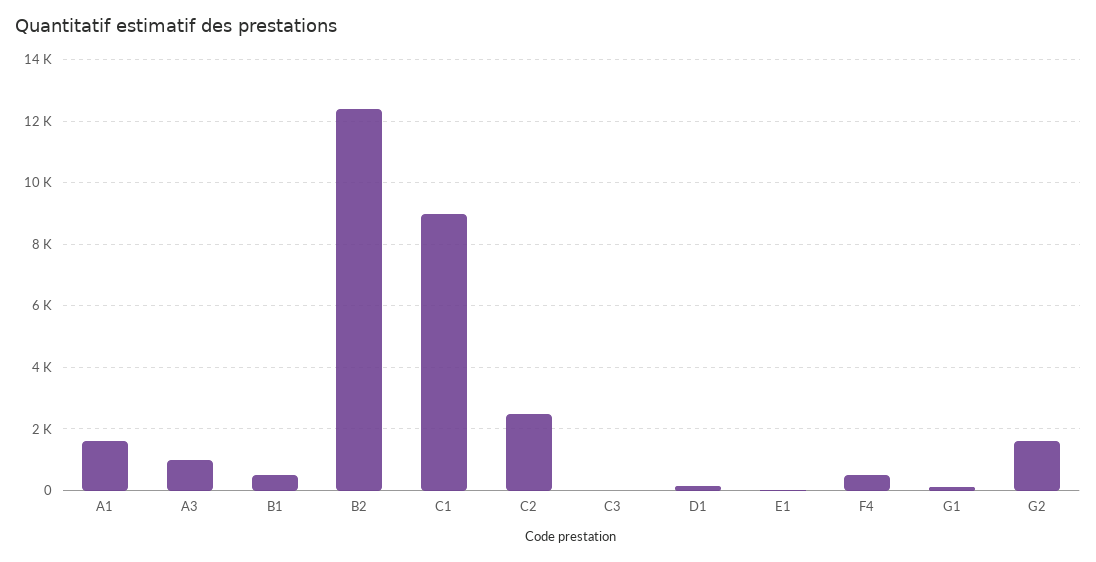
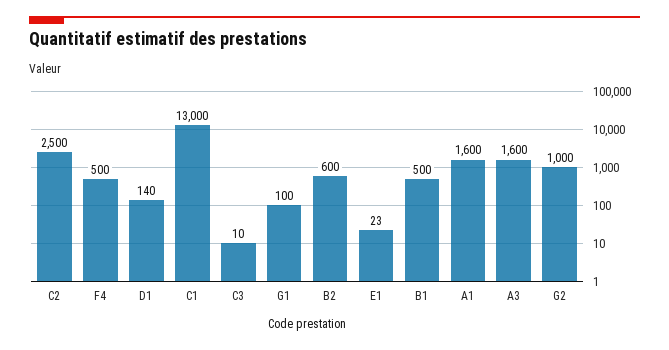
A3: 1000 -> 1600
B2: 12400 -> 600
C1: 9000 -> 13000
G2: 1600 -> 1000

